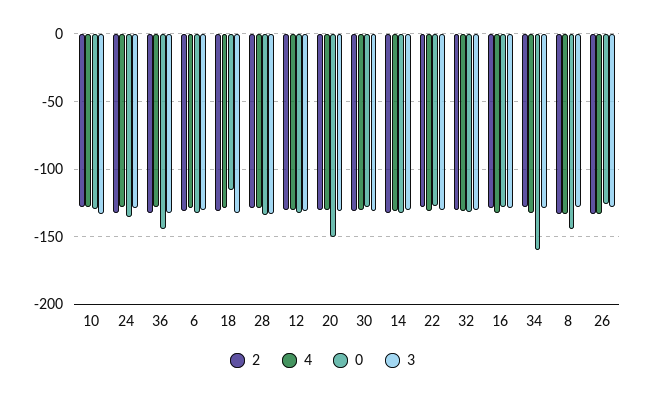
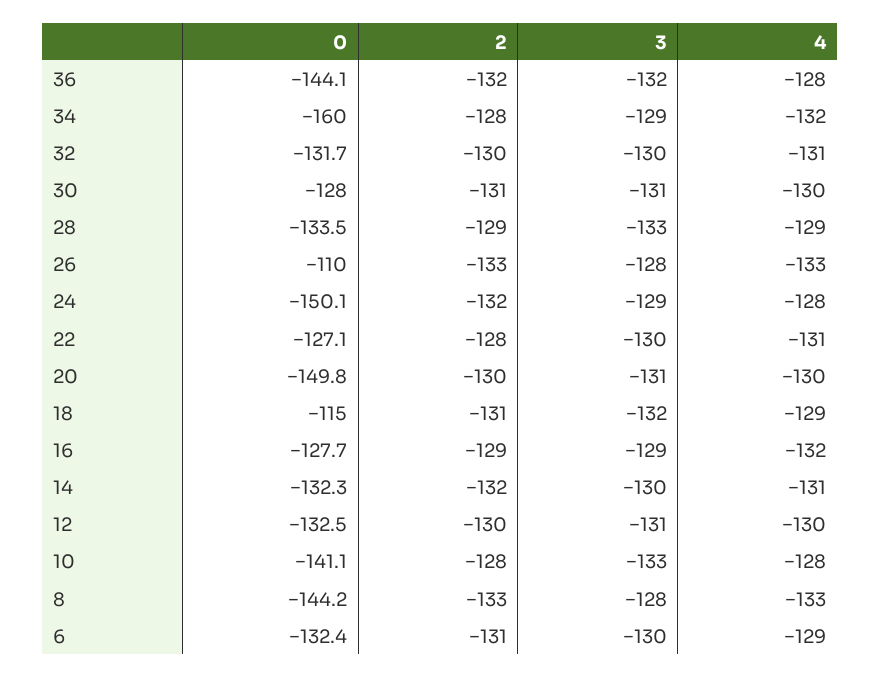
0, 10: -130 -> -141.1
0, 24: -135 -> -150.1
0, 26: -125 -> -110

